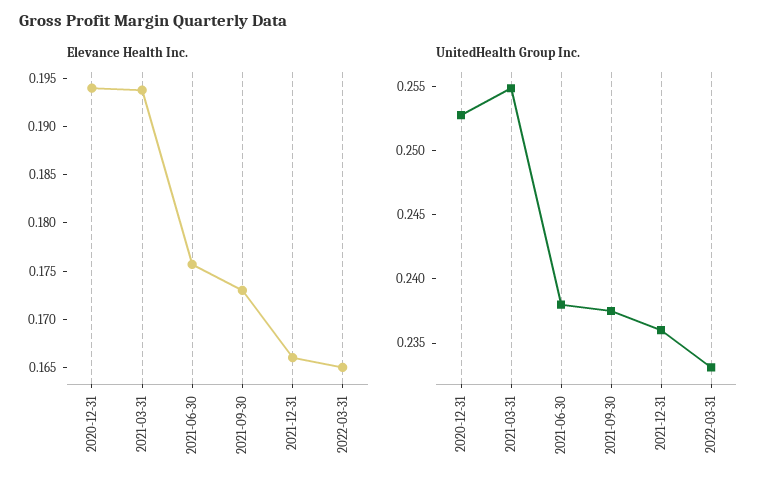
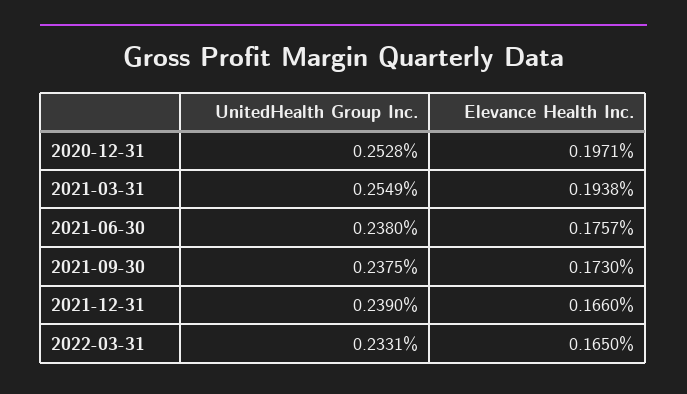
Elevance Health Inc., 2020-12-31: 0.194 -> 0.1971
UnitedHealth Group Inc., 2021-12-31: 0.236 -> 0.239

